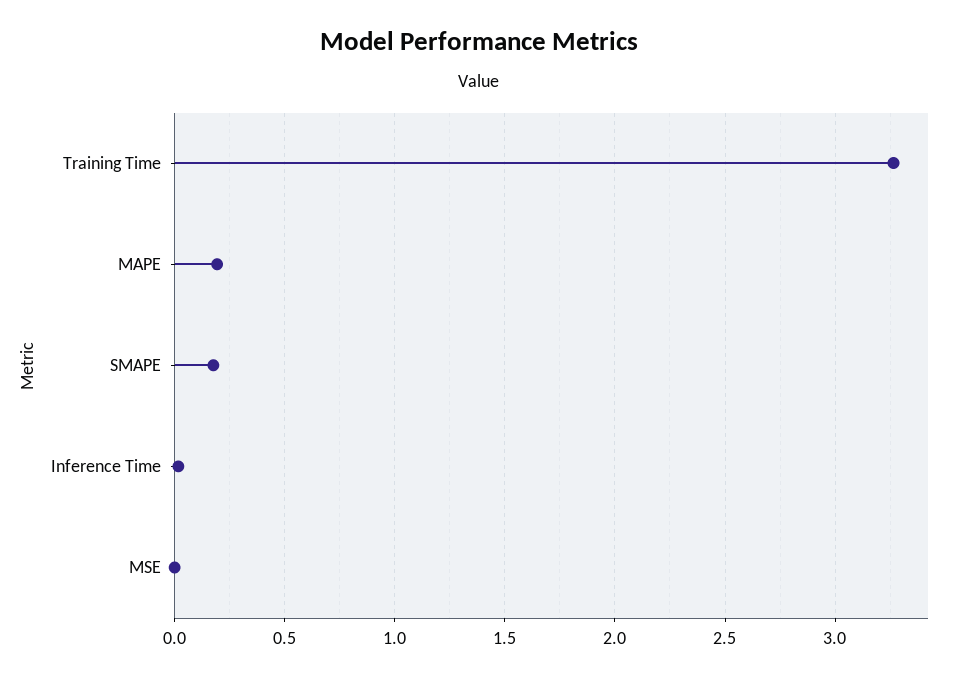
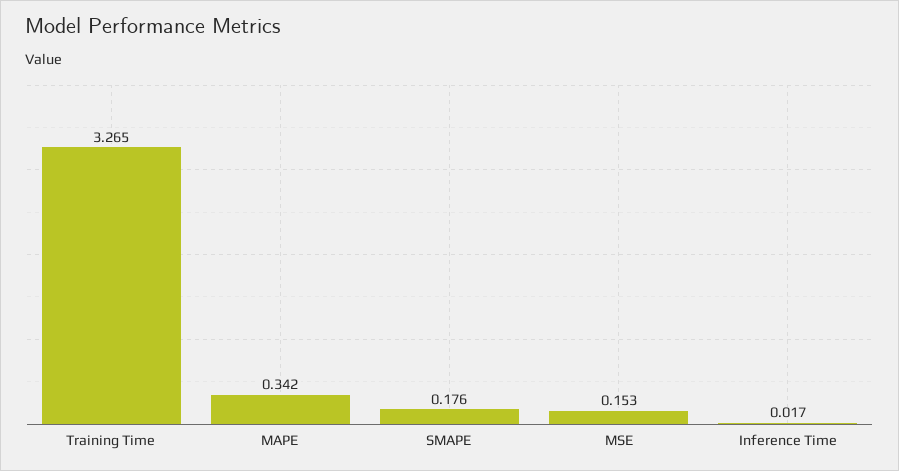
MAPE: 0.2 -> 0.342
MSE: 0 -> 0.153

